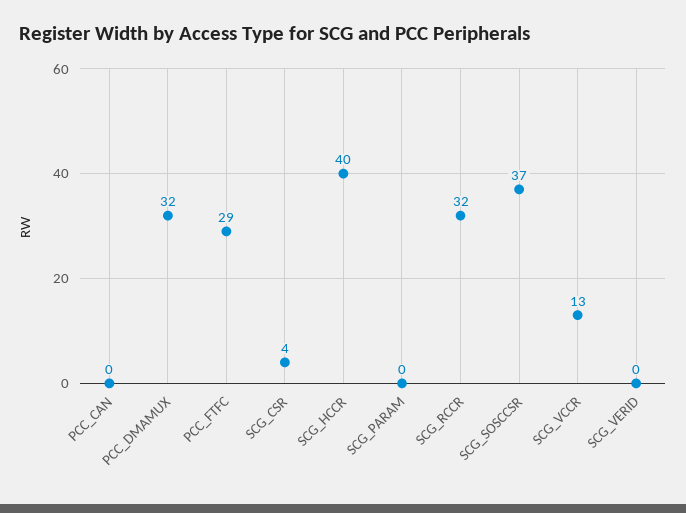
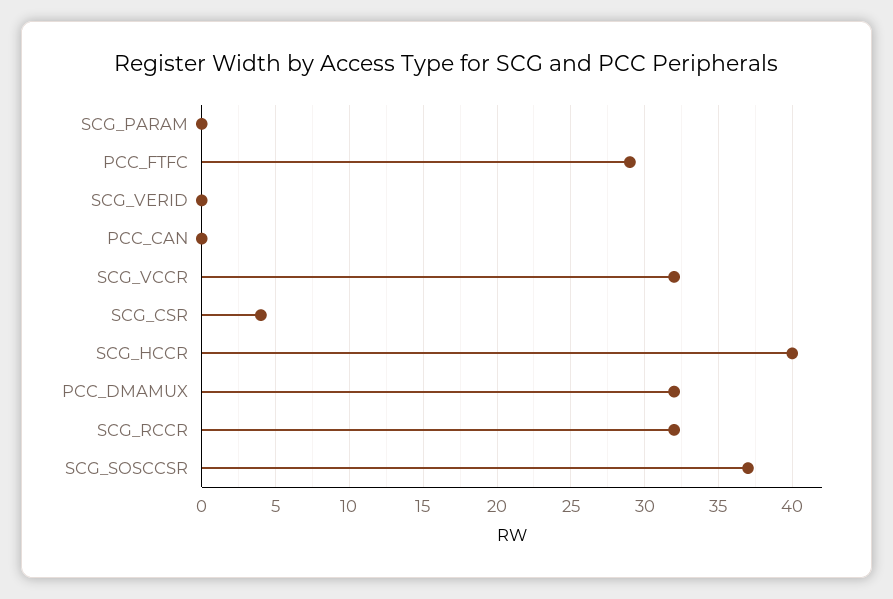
SCG_VCCR: 13 -> 32

